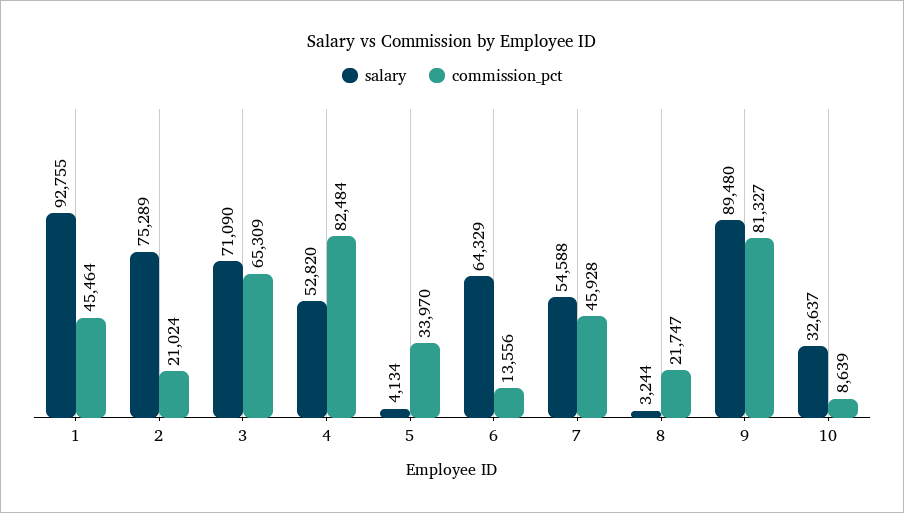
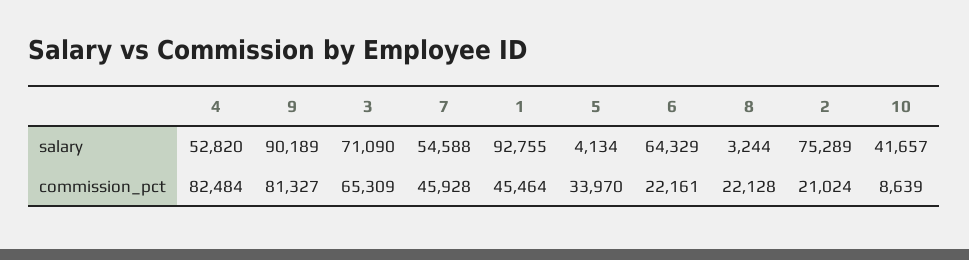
commission_pct, 6: 13556 -> 22161
commission_pct, 8: 21747 -> 22128
salary, 9: 89480 -> 90189
salary, 10: 32637 -> 41657

